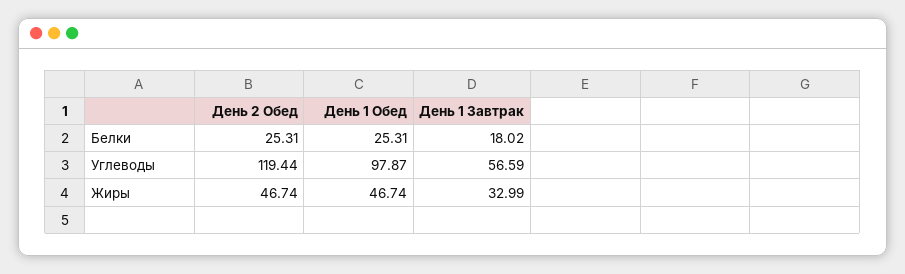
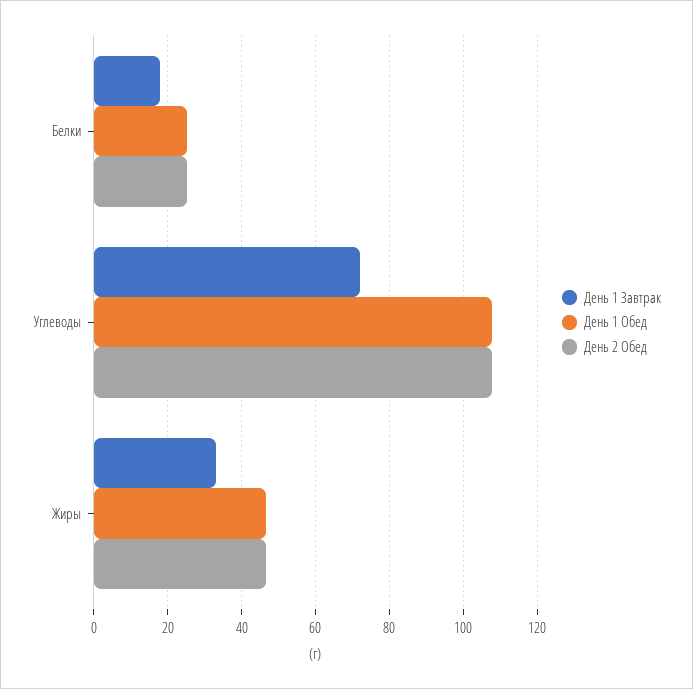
День 2 Обед, Углеводы: 119.44 -> 108
День 1 Обед, Углеводы: 97.87 -> 108
День 1 Завтрак, Углеводы: 56.59 -> 72

